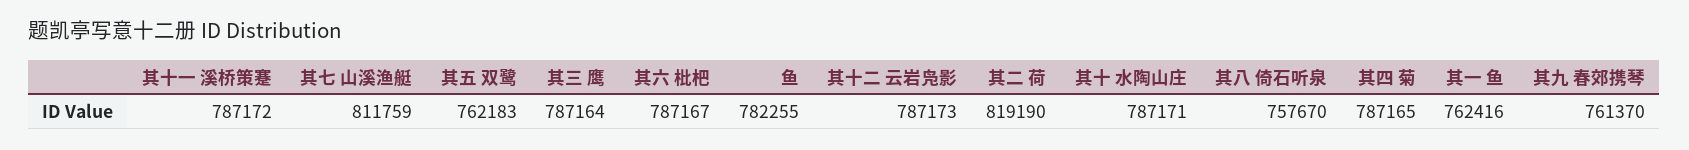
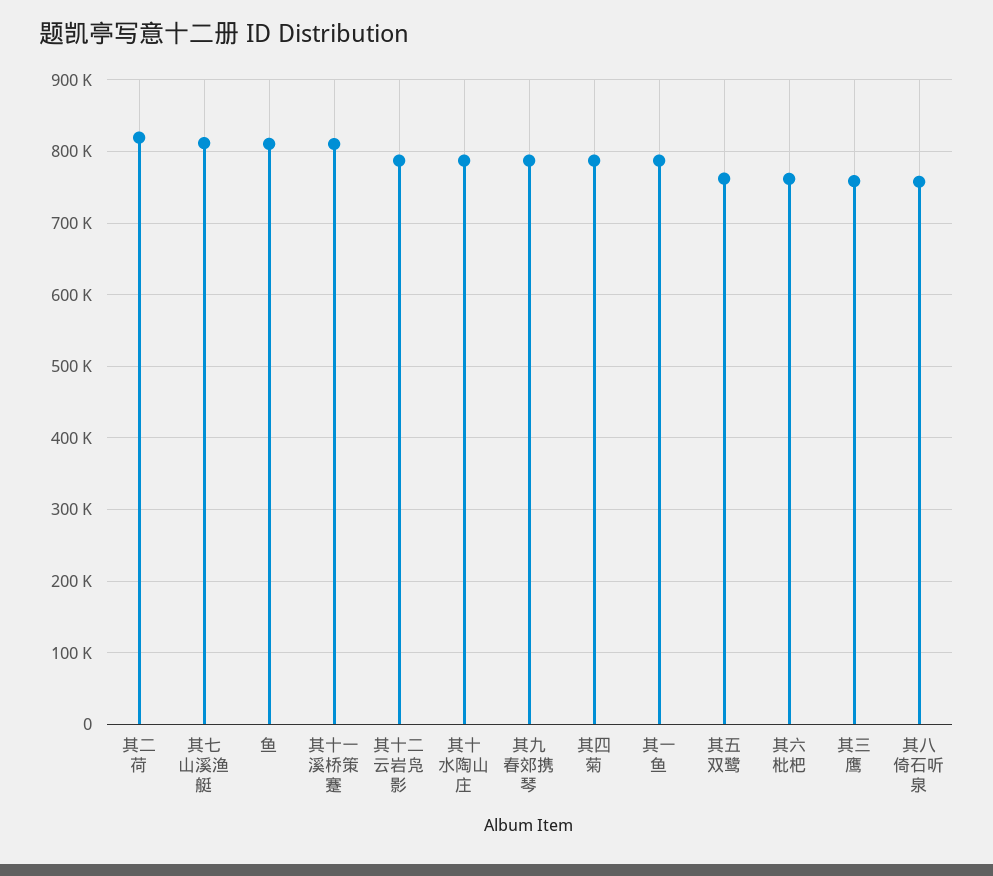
其十一 溪桥策蹇: 787172 -> 810000
其三 鹰: 787164 -> 760000
其六 枇杷: 787167 -> 760000
鱼: 782255 -> 810000
其一 鱼: 762416 -> 790000
其九 春郊携琴: 761370 -> 790000

